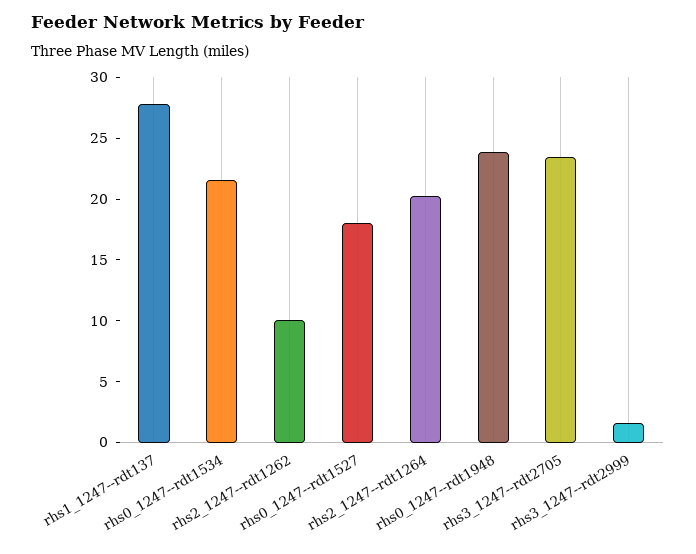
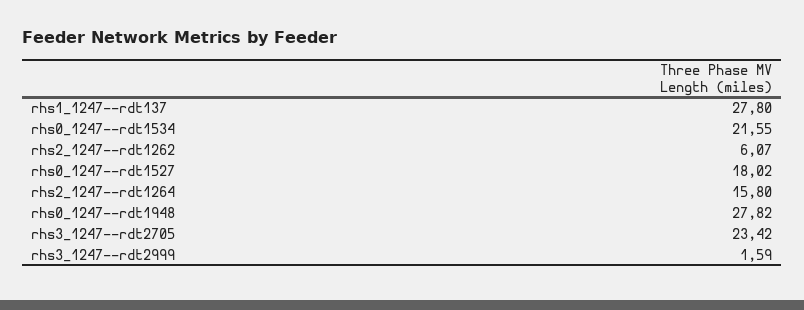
rhs2_1247--rdt1262: 10 -> 6.07
rhs2_1247--rdt1264: 20 -> 15.8
rhs0_1247--rdt1948: 24 -> 27.82

